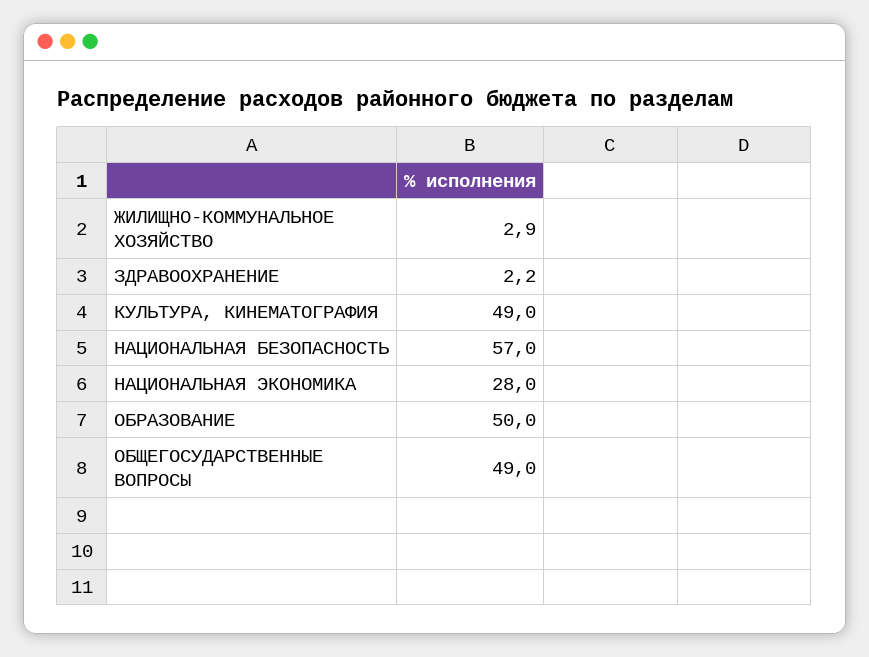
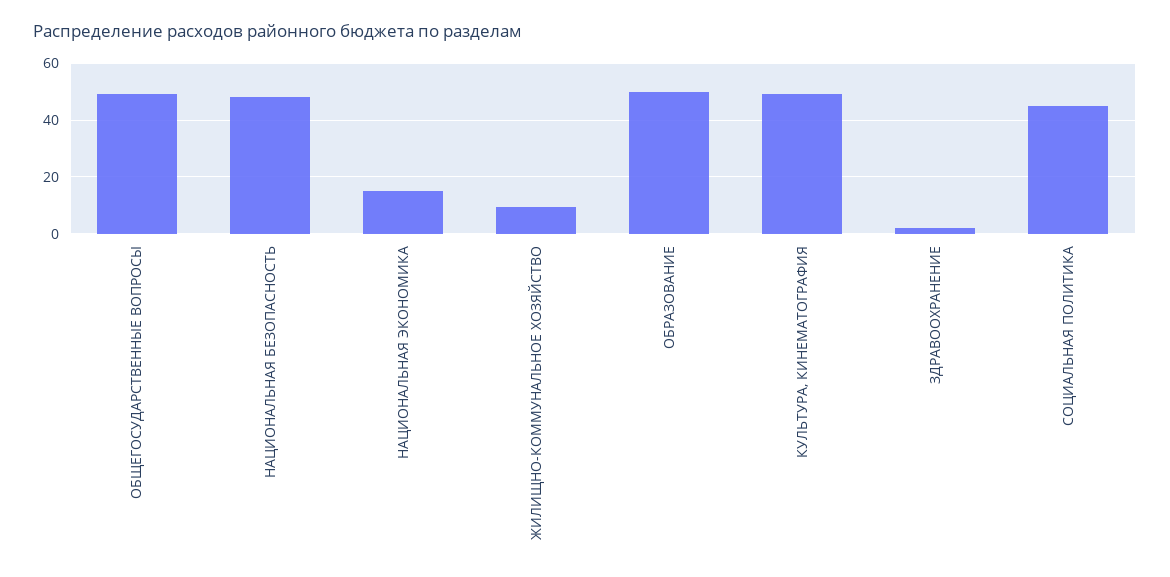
ЖИЛИЩНО-КОММУНАЛЬНОЕ ХОЗЯЙСТВО: 2.9 -> 10
НАЦИОНАЛЬНАЯ БЕЗОПАСНОСТЬ: 57 -> 47.5
НАЦИОНАЛЬНАЯ ЭКОНОМИКА: 28 -> 15
СОЦИАЛЬНАЯ ПОЛИТИКА: none -> 45

